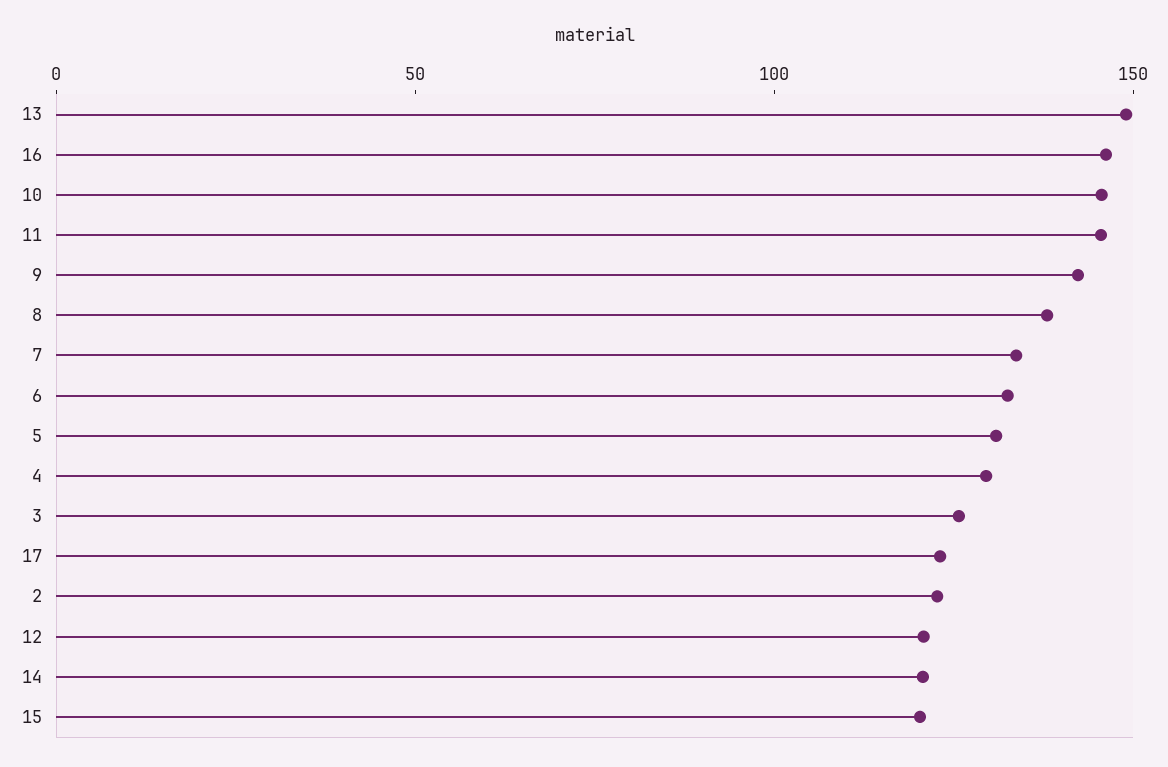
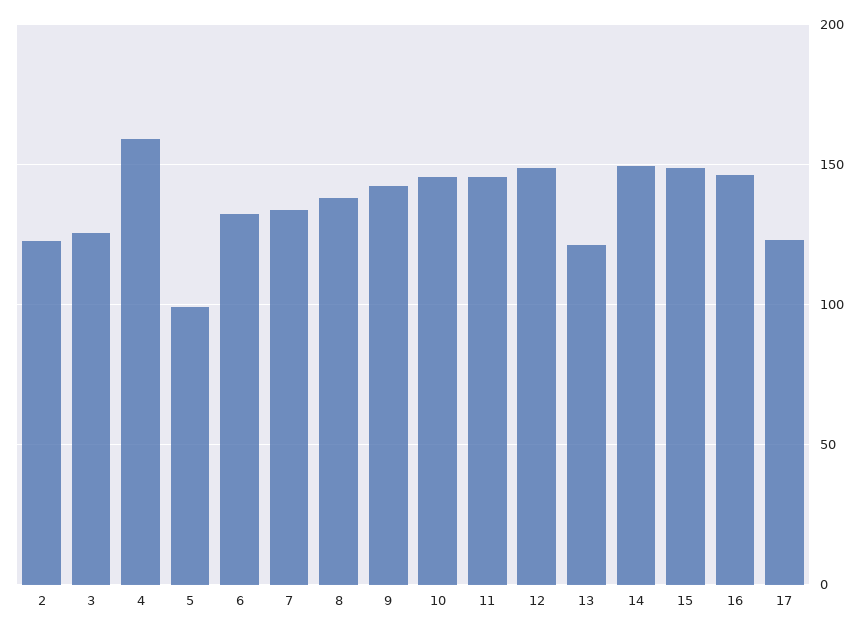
13: 150 -> 120
5: 130 -> 100
4: 130 -> 160
12: 120 -> 150
14: 120 -> 150
15: 120 -> 150

